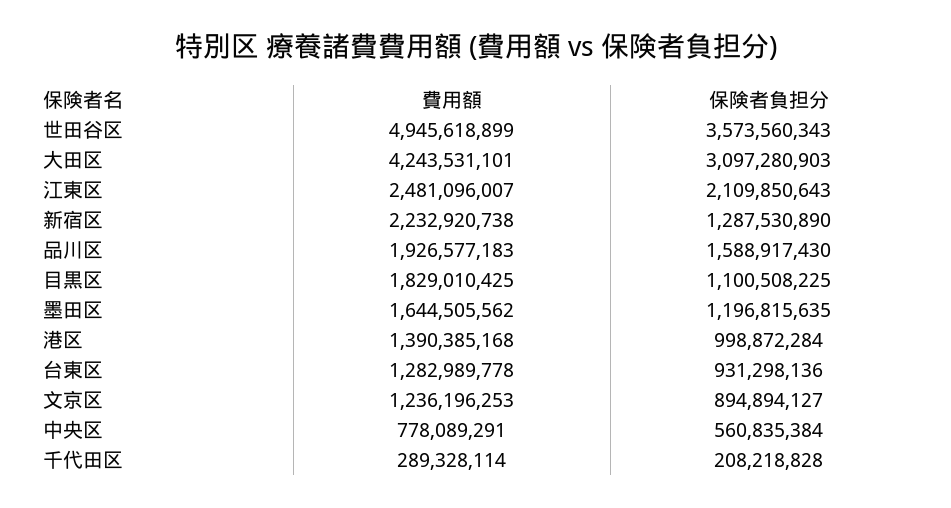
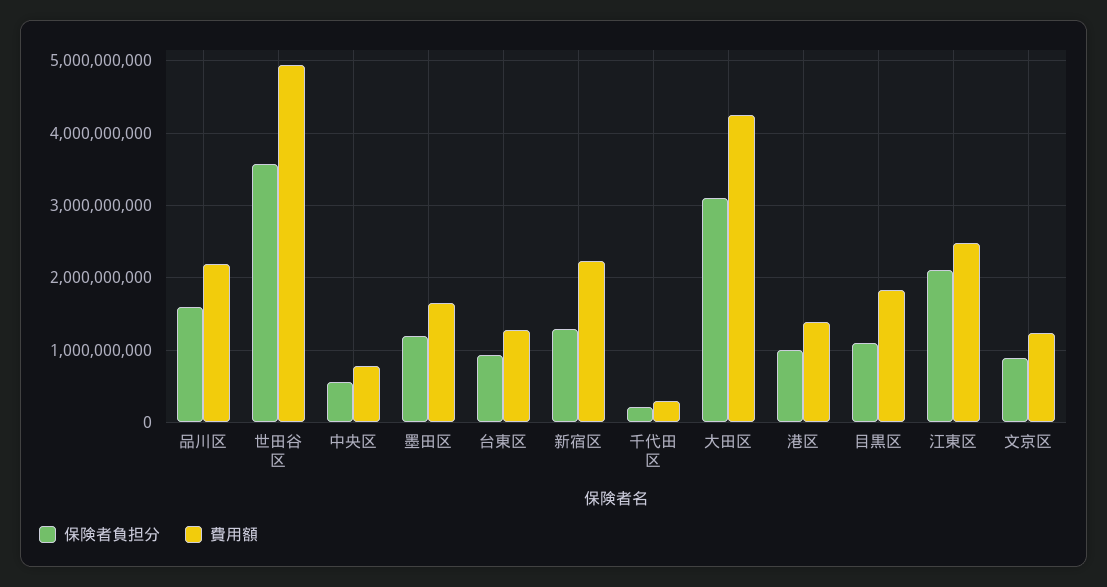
費用額, 品川区: 1926577183 -> 2200000000

